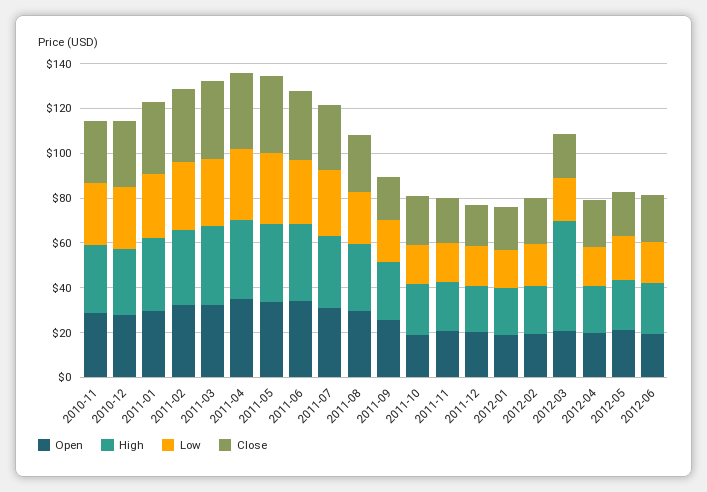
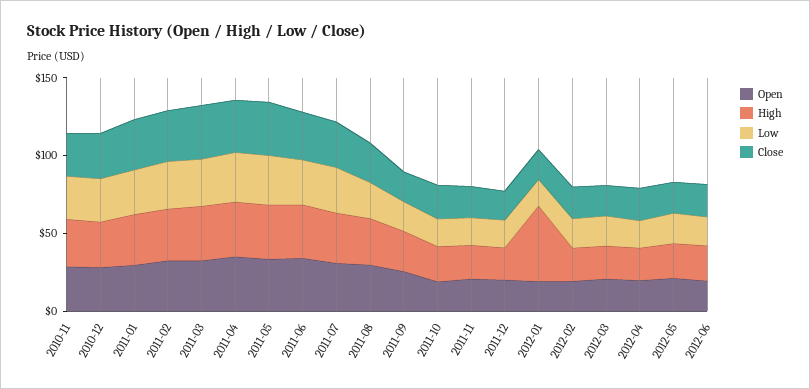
High, 2012-01: 20 -> 50
High, 2012-03: 50 -> 20

